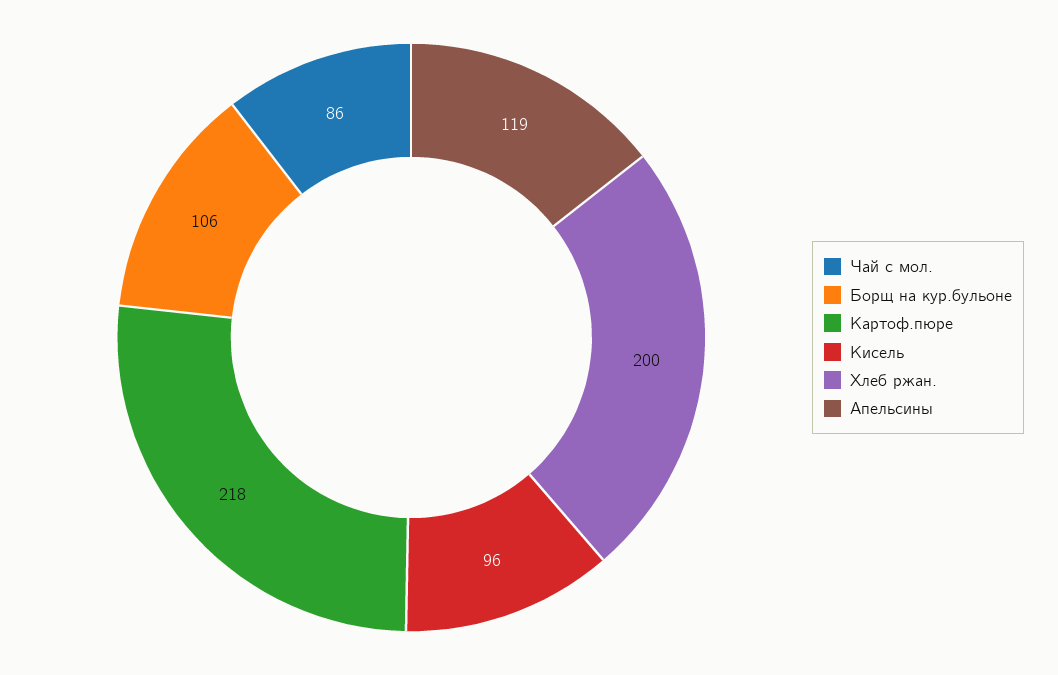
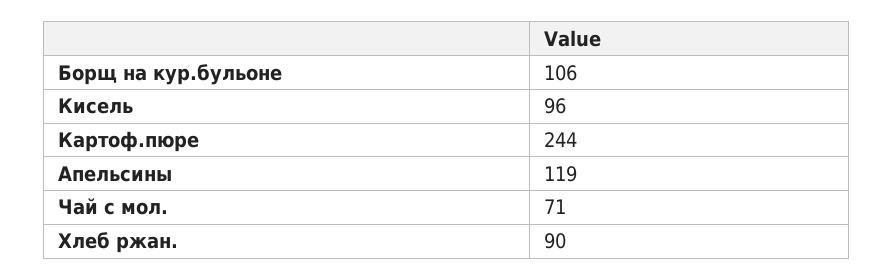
Чай с мол.: 86 -> 71
Картоф.пюре: 218 -> 244
Хлеб ржан.: 200 -> 90

